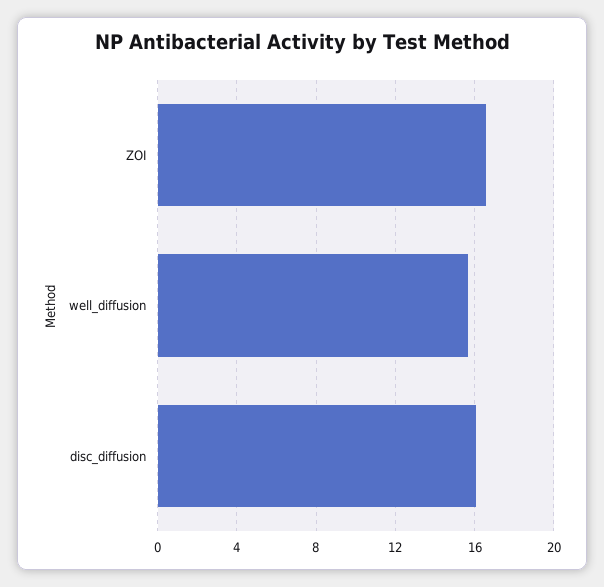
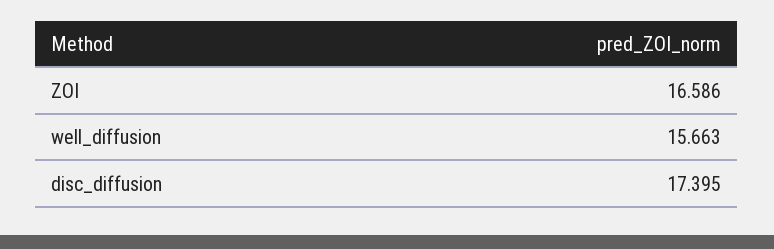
disc_diffusion: 16 -> 17.395

